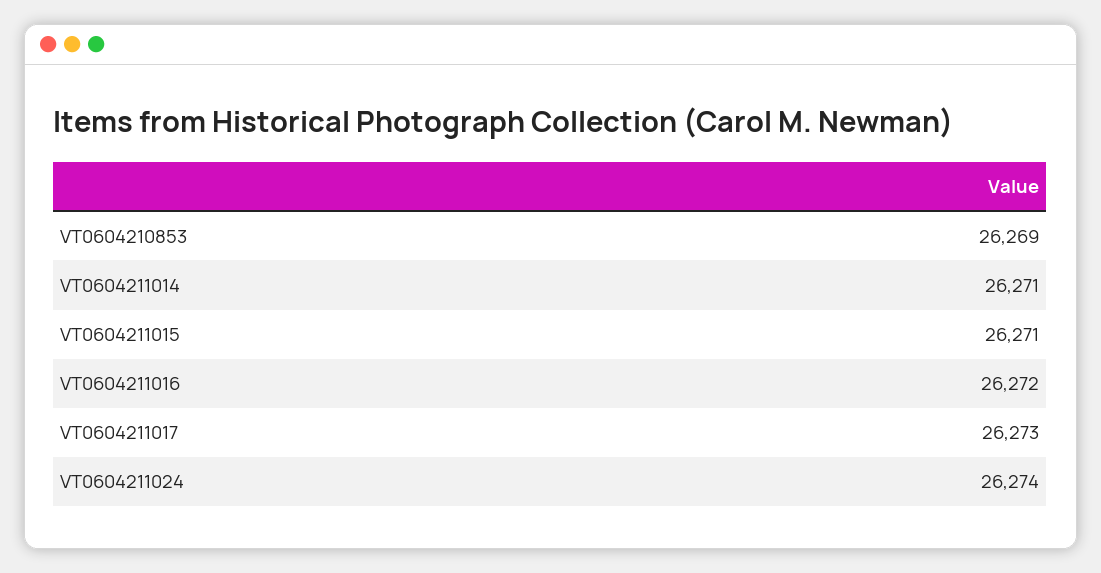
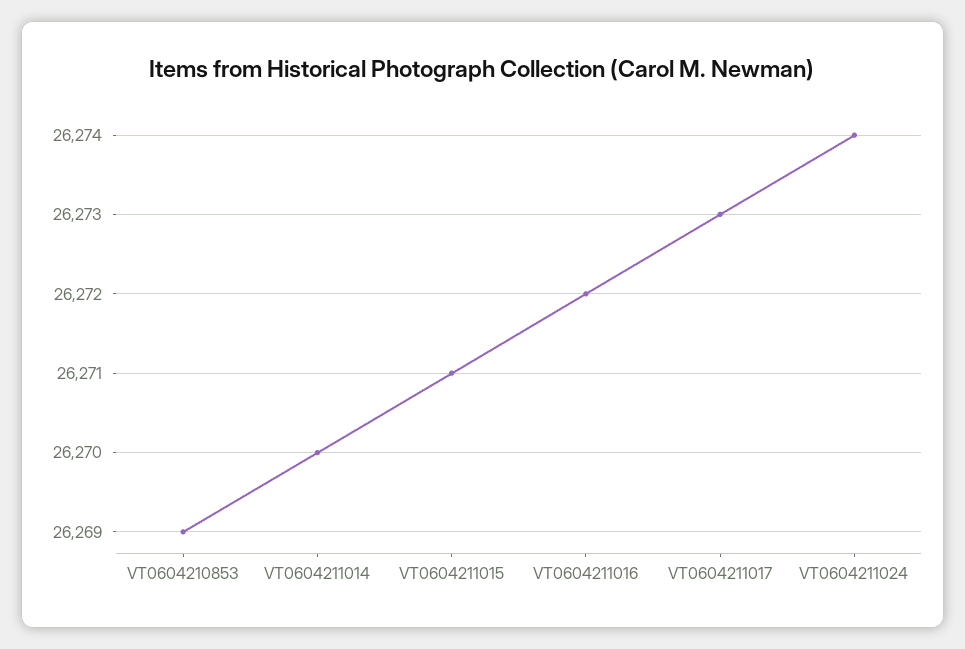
VT0604211014: 26271 -> 26270

